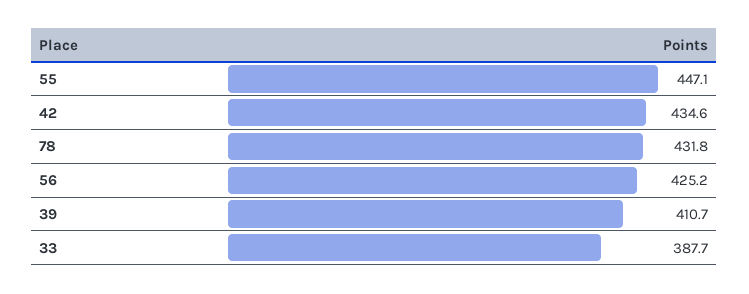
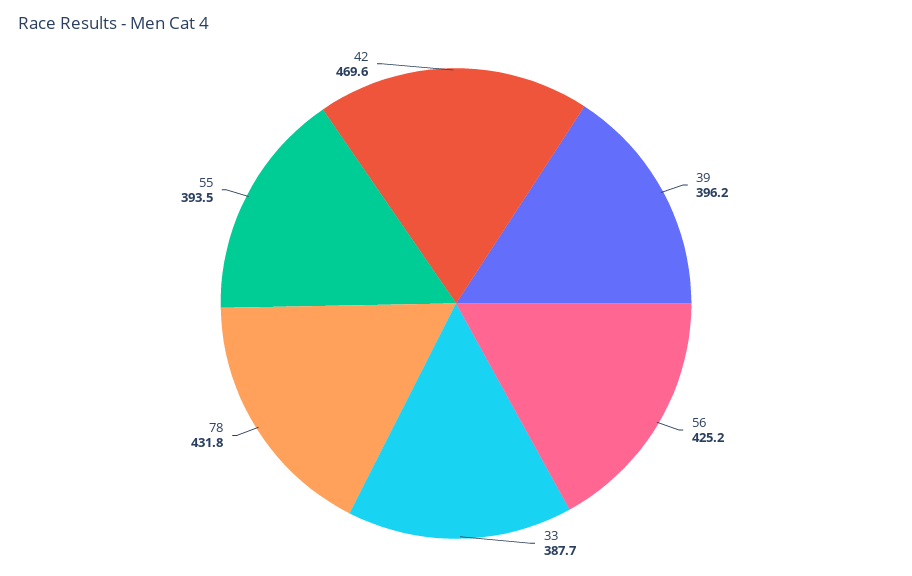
55: 447.1 -> 393.5
42: 434.6 -> 469.6
39: 410.7 -> 396.2

